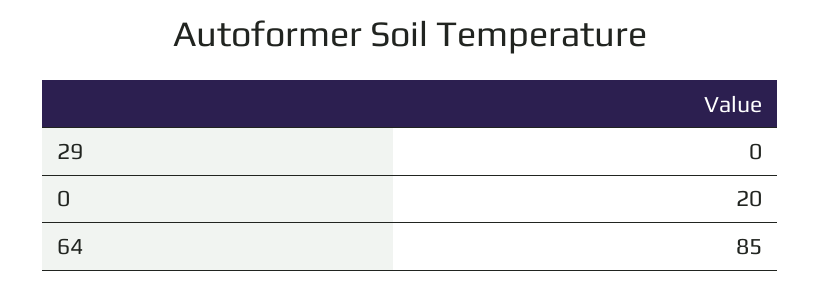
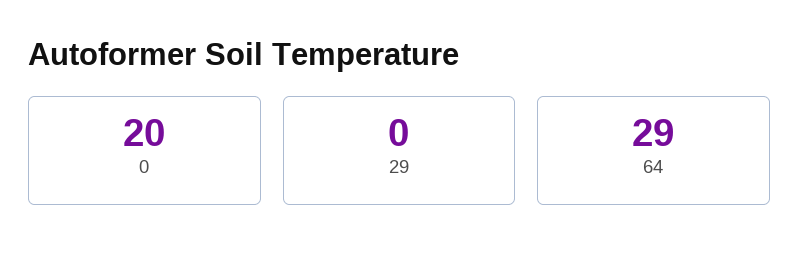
64: 85 -> 29

